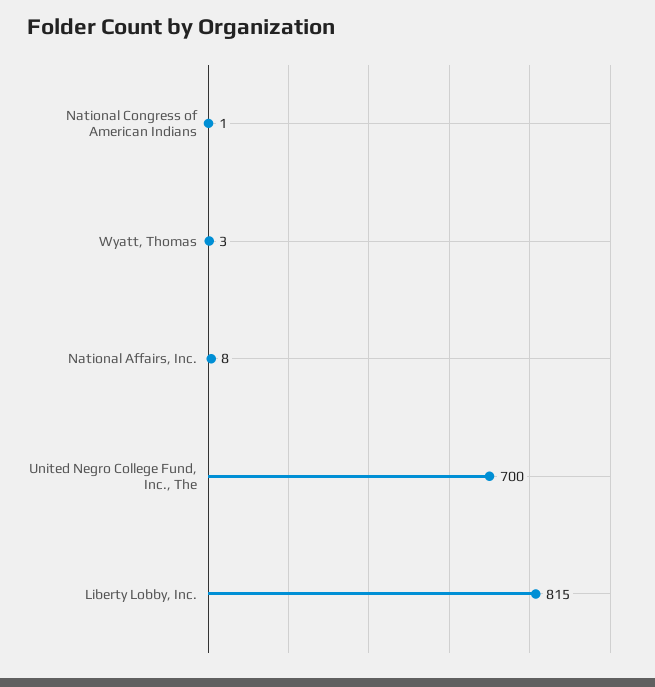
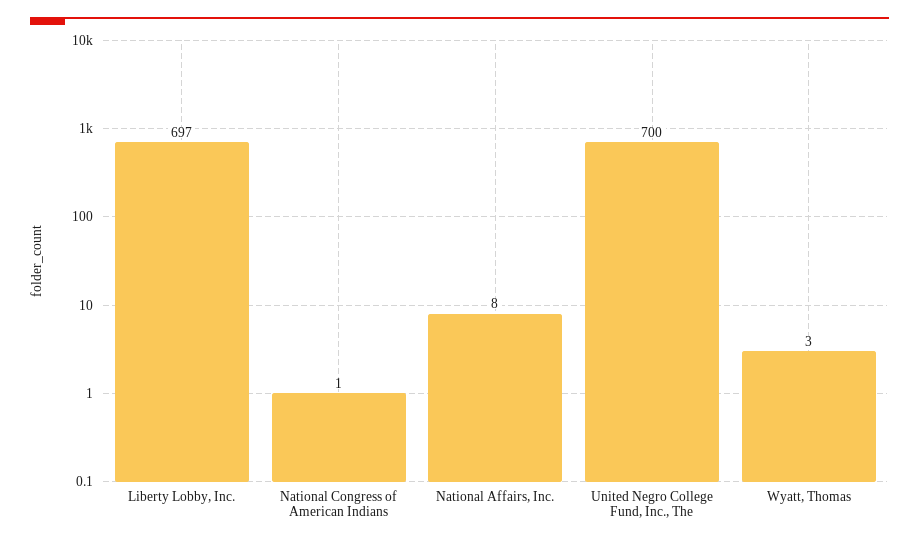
Liberty Lobby, Inc.: 815 -> 697

